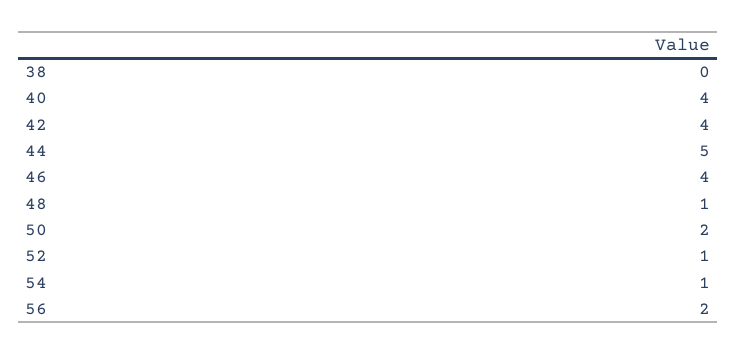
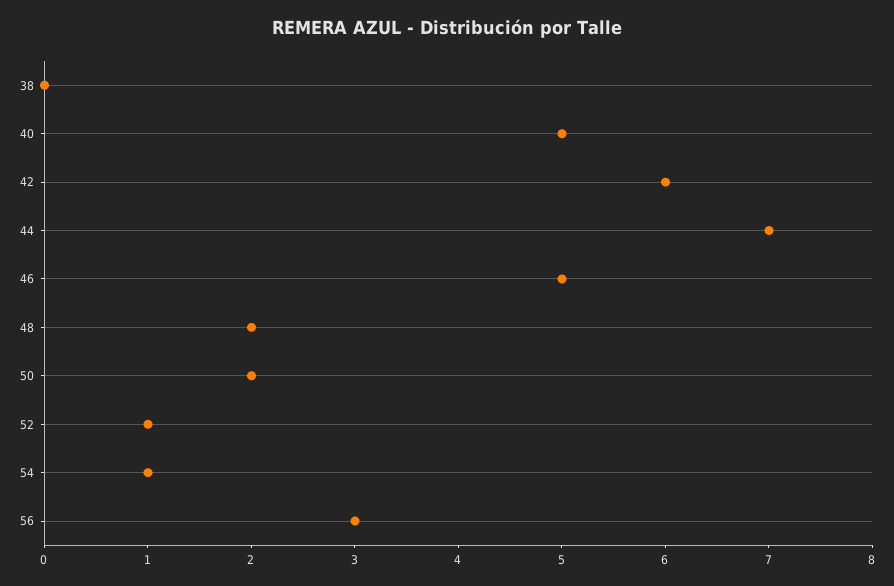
40: 4 -> 5
42: 4 -> 6
44: 5 -> 7
46: 4 -> 5
48: 1 -> 2
56: 2 -> 3

